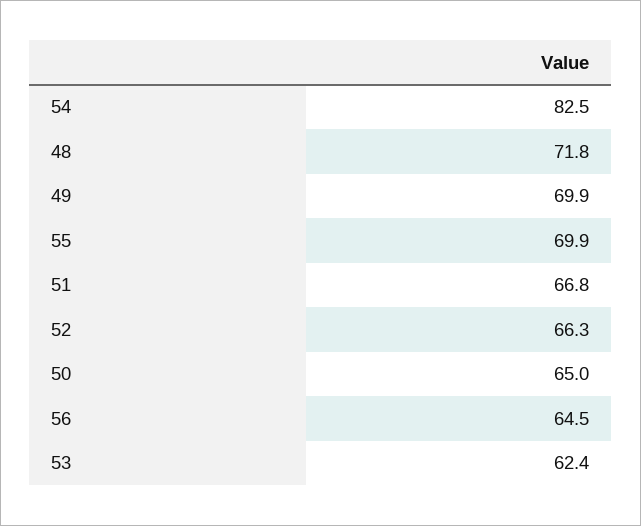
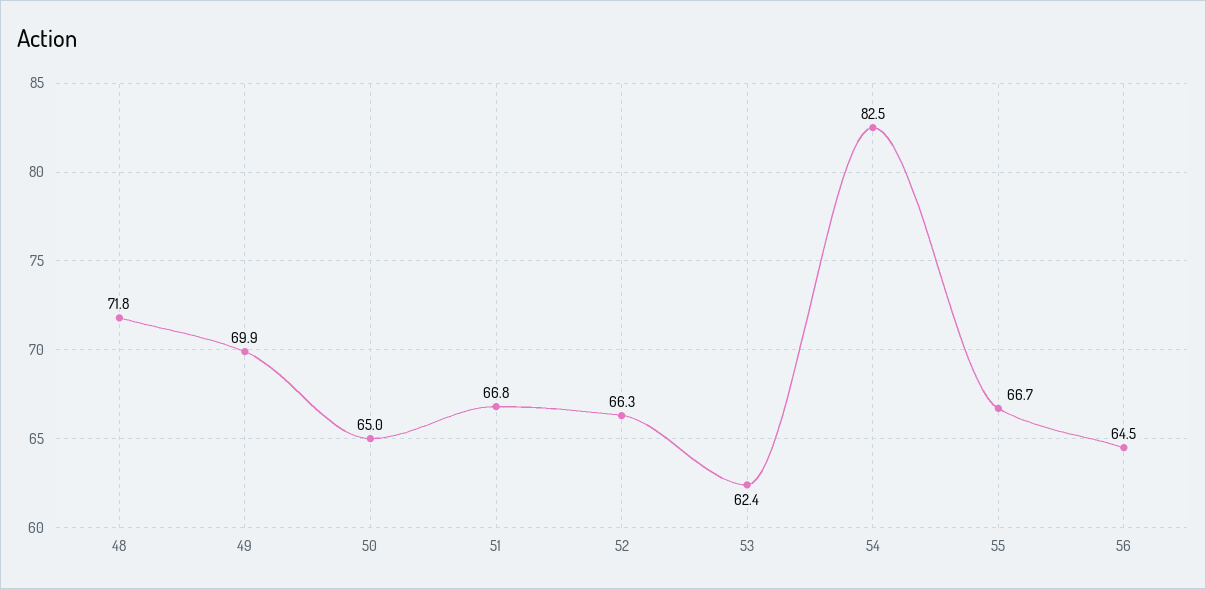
55: 69.9 -> 66.7

